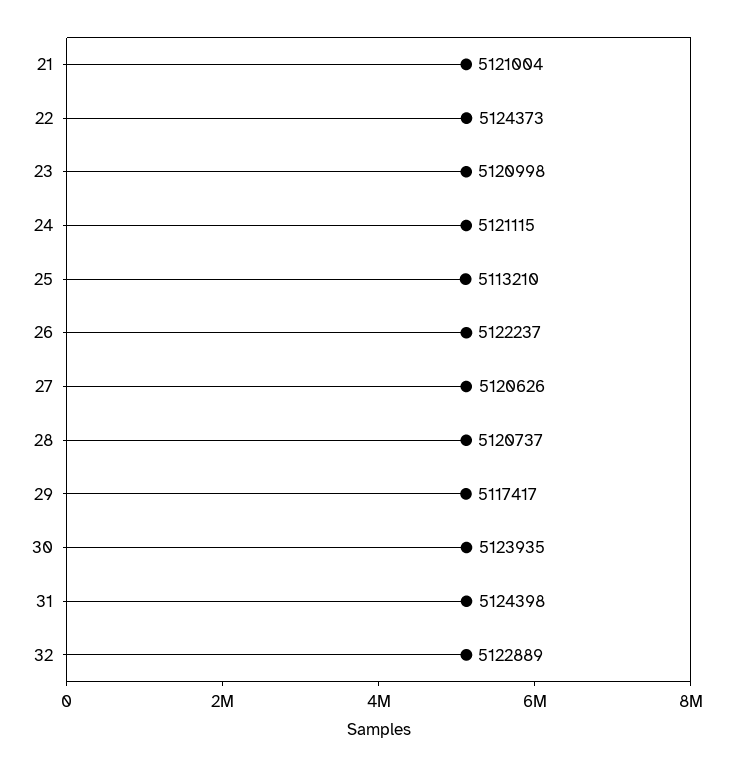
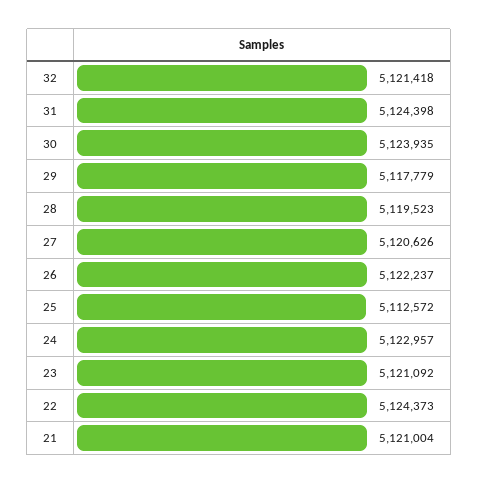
23: 5120998 -> 5121092
24: 5121115 -> 5122957
25: 5113210 -> 5112572
28: 5120737 -> 5119523
29: 5117417 -> 5117779
32: 5122889 -> 5121418

